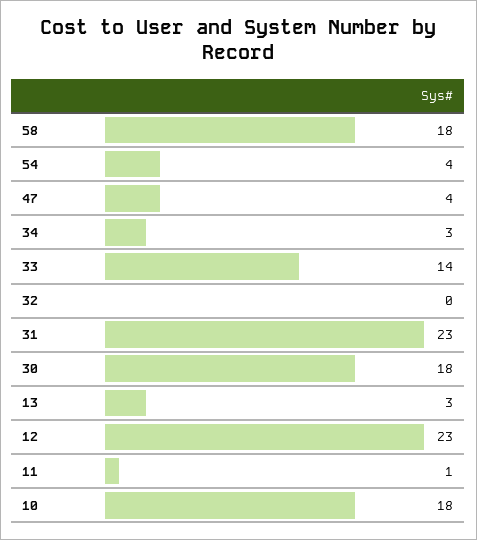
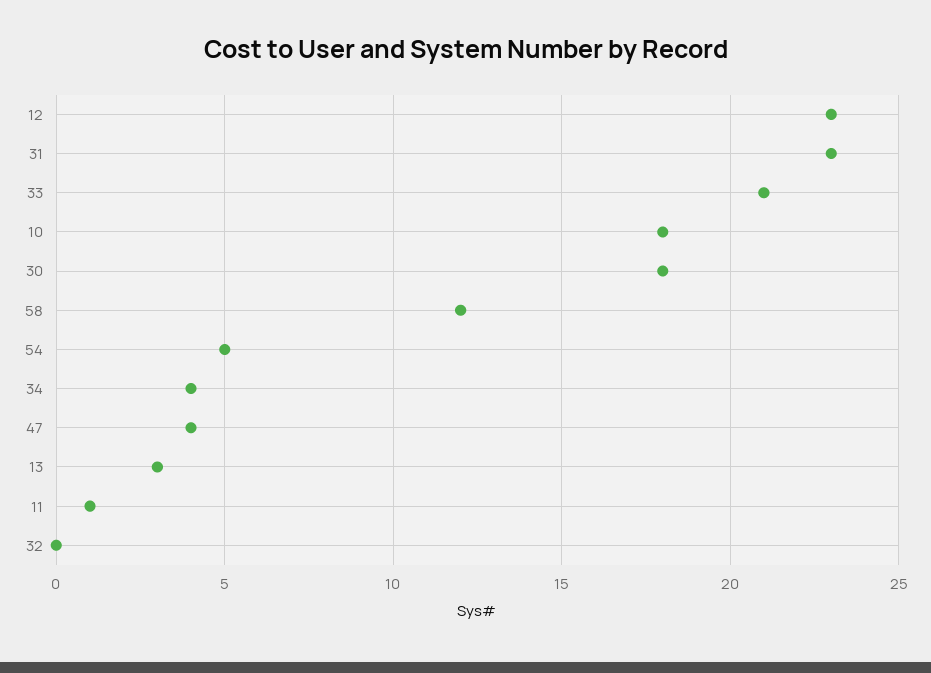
58: 18 -> 12
54: 4 -> 5
34: 3 -> 4
33: 14 -> 21

